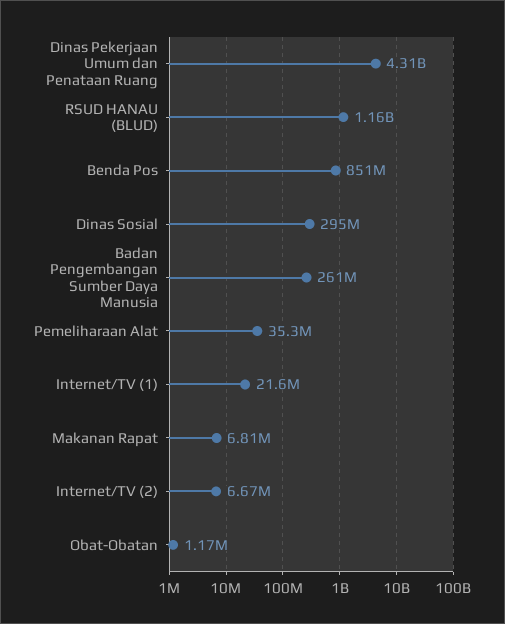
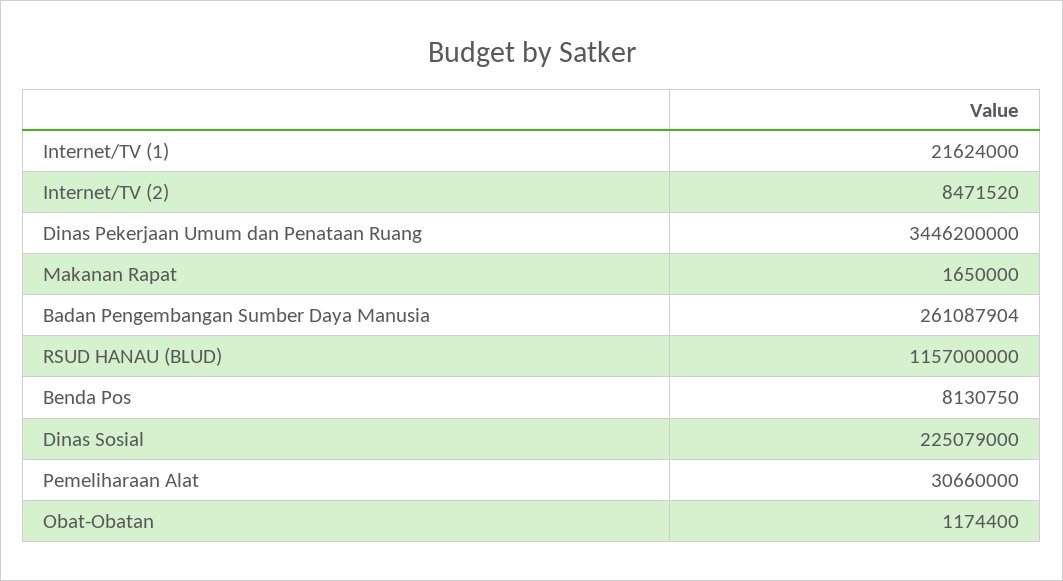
Dinas Pekerjaan Umum dan Penataan Ruang: 4310000000 -> 3446200000
Benda Pos: 851000000 -> 8130750
Dinas Sosial: 295000000 -> 225079000
Pemeliharaan Alat: 35300000 -> 30660000
Makanan Rapat: 6810000 -> 1650000
Internet/TV (2): 6670000 -> 8471520

